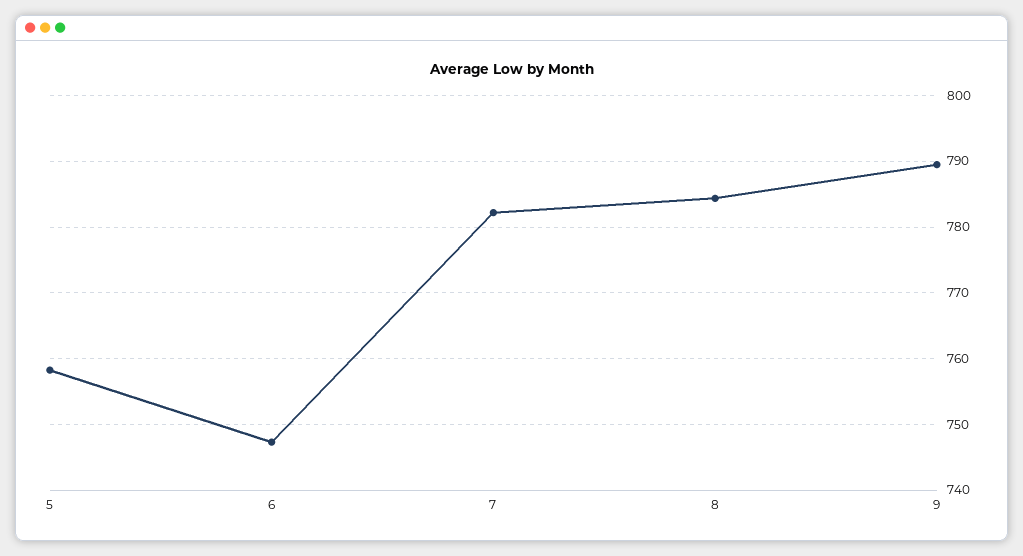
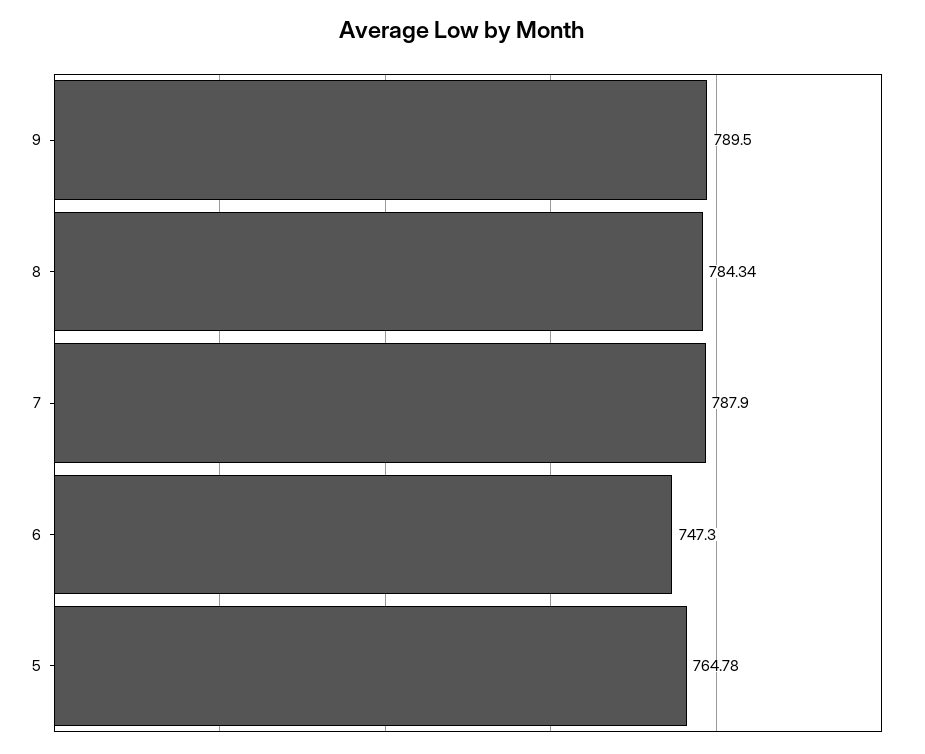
5: 758 -> 764.78
7: 782 -> 787.9

